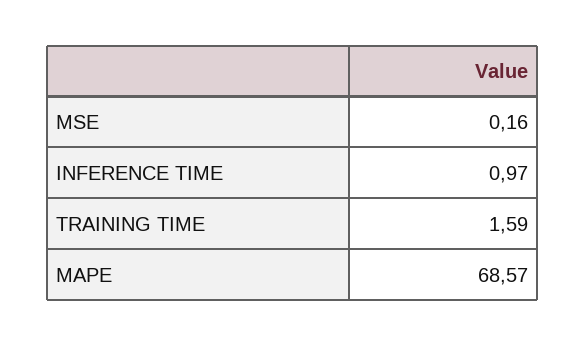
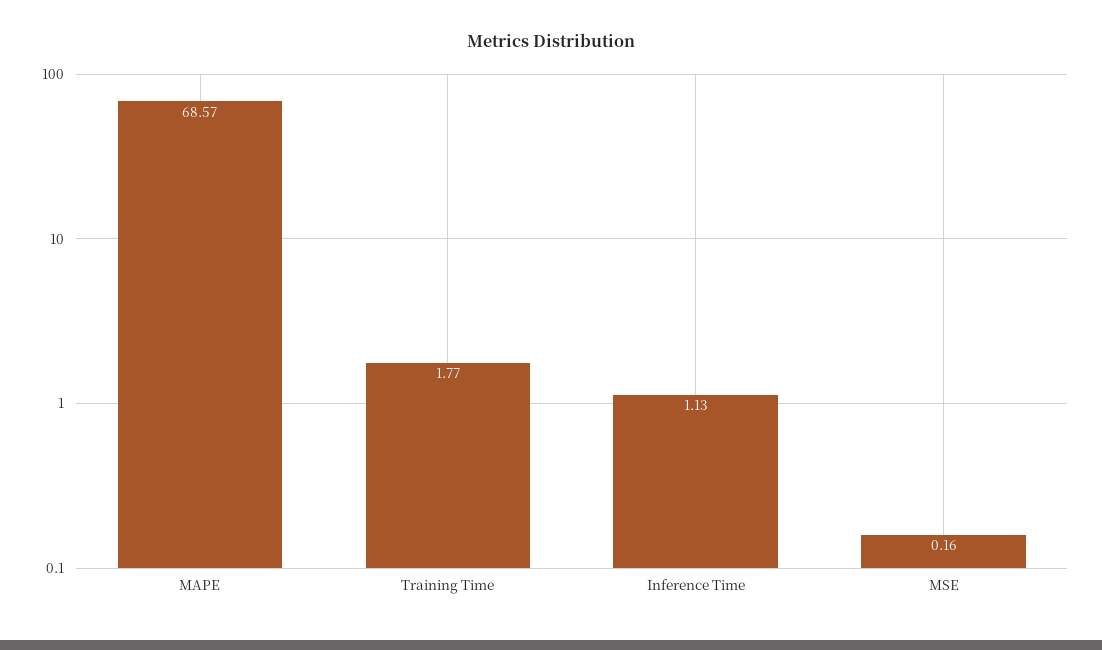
INFERENCE TIME: 0.97 -> 1.13
TRAINING TIME: 1.59 -> 1.77

